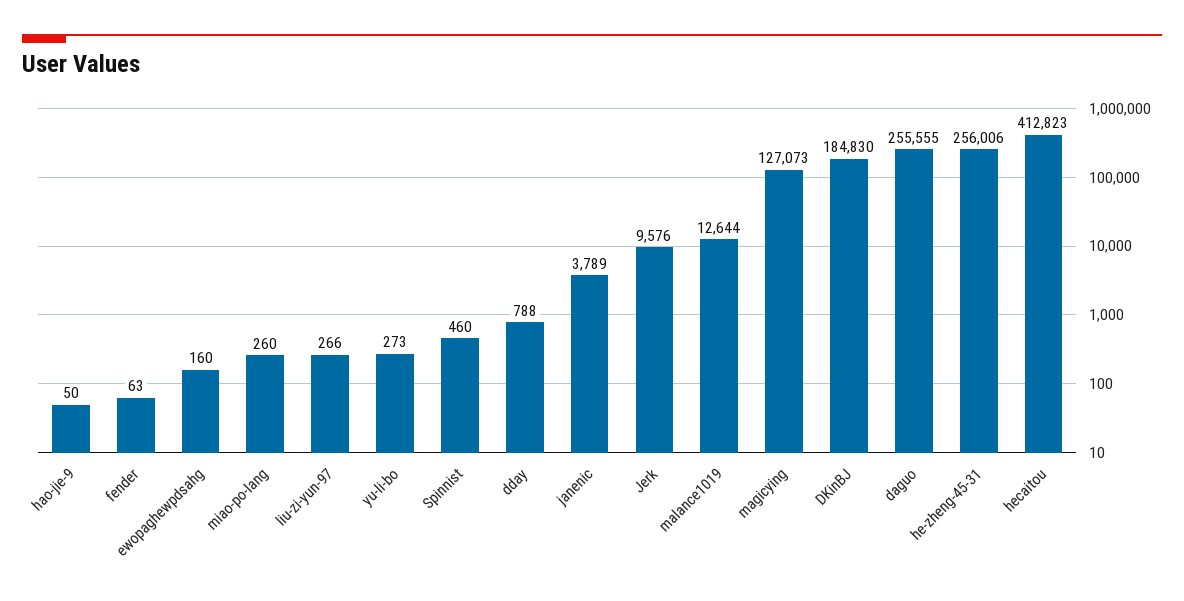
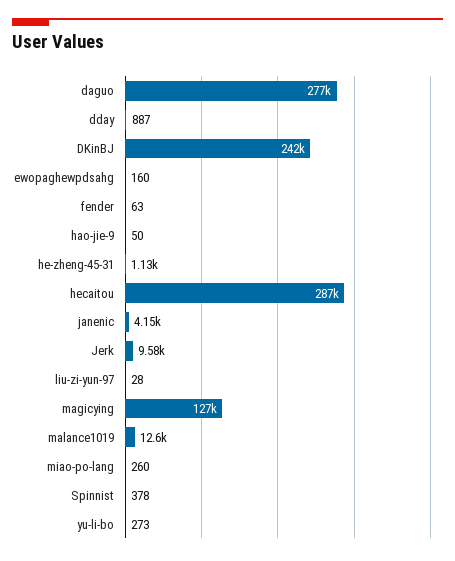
liu-zi-yun-97: 266 -> 28
Spinnist: 460 -> 378
dday: 788 -> 887
janenic: 3789 -> 4150
DKinBJ: 184830 -> 242000
daguo: 255555 -> 277000
he-zheng-45-31: 256006 -> 1130
hecaitou: 412823 -> 287000

